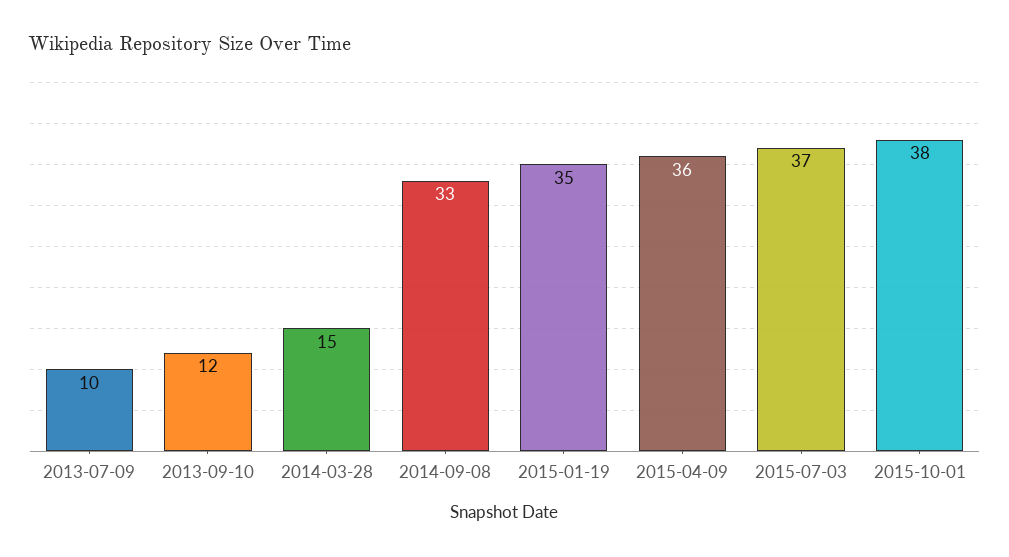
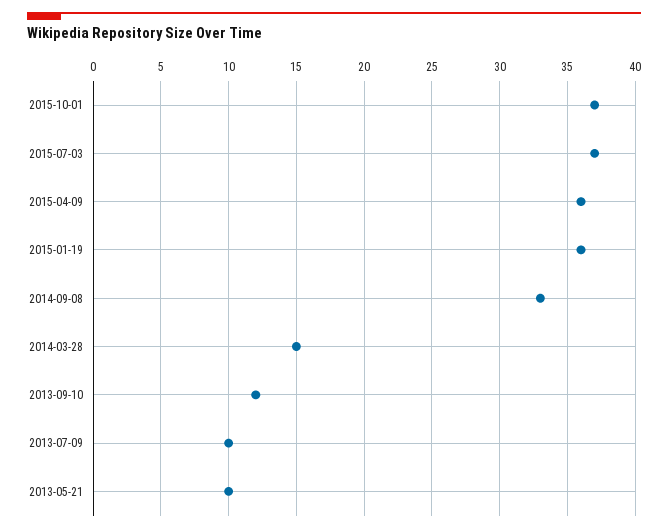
2015-01-19: 35 -> 36
2015-10-01: 38 -> 37
2013-05-21: none -> 10

